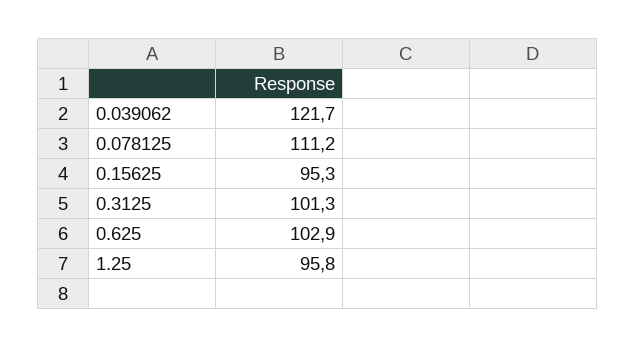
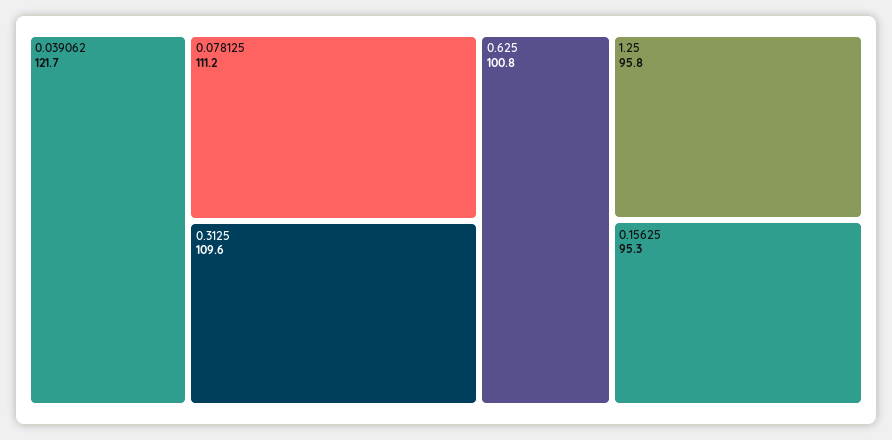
0.3125: 101.3 -> 109.6
0.625: 102.9 -> 100.8

